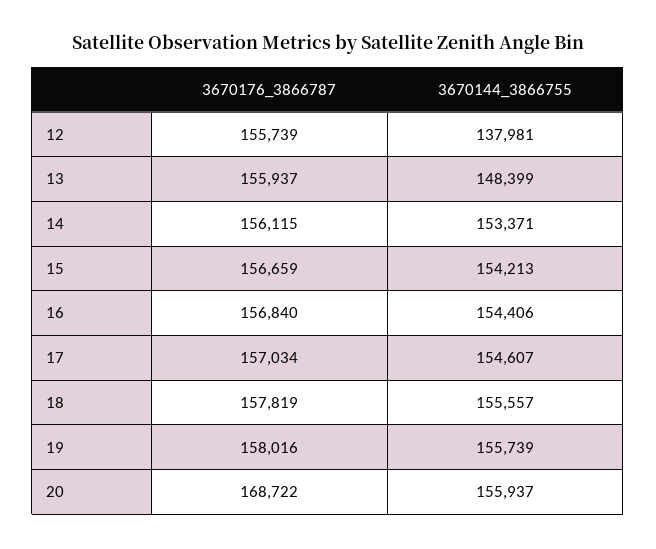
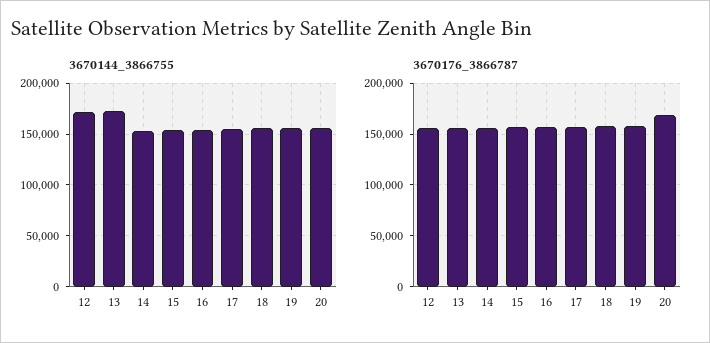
3670144_3866755, 12: 137981 -> 170000
3670144_3866755, 13: 148399 -> 170000

